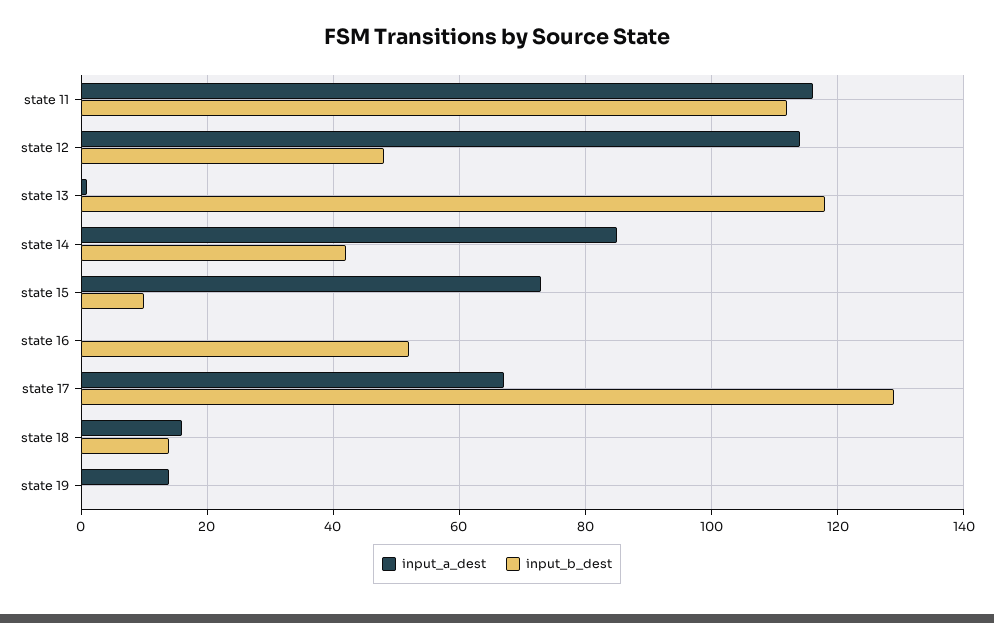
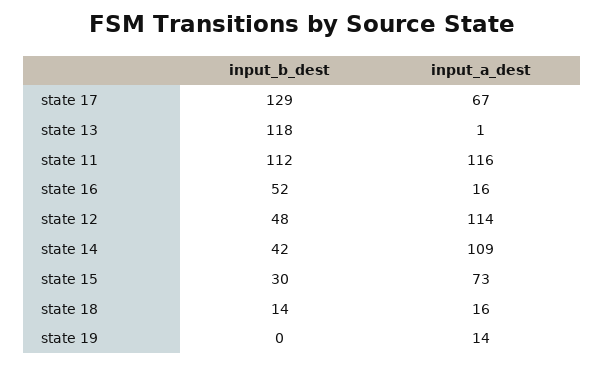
input_a_dest, state 14: 85 -> 109
input_b_dest, state 15: 10 -> 30
input_a_dest, state 16: 0 -> 16

